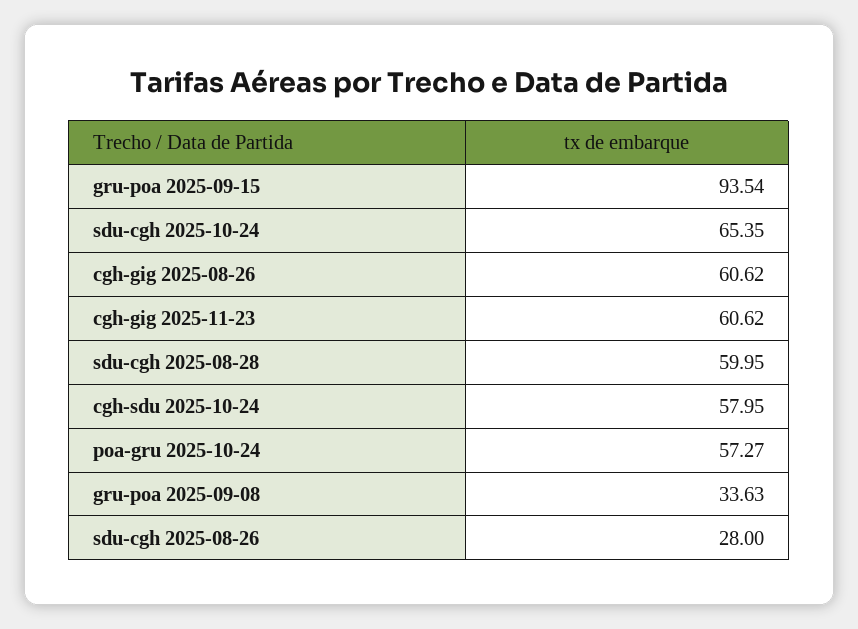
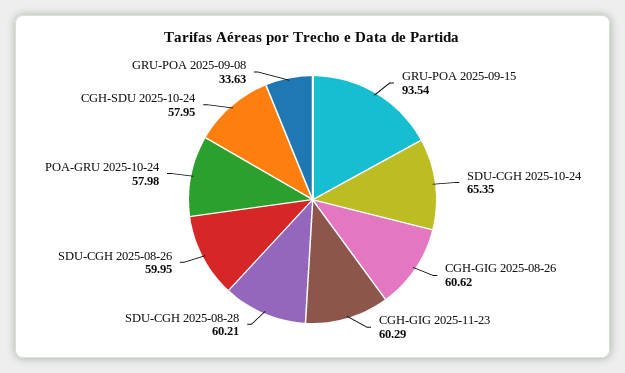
cgh-gig 2025-11-23: 60.62 -> 60.29
sdu-cgh 2025-08-28: 59.95 -> 60.21
poa-gru 2025-10-24: 57.27 -> 57.98
sdu-cgh 2025-08-26: 28 -> 59.95

